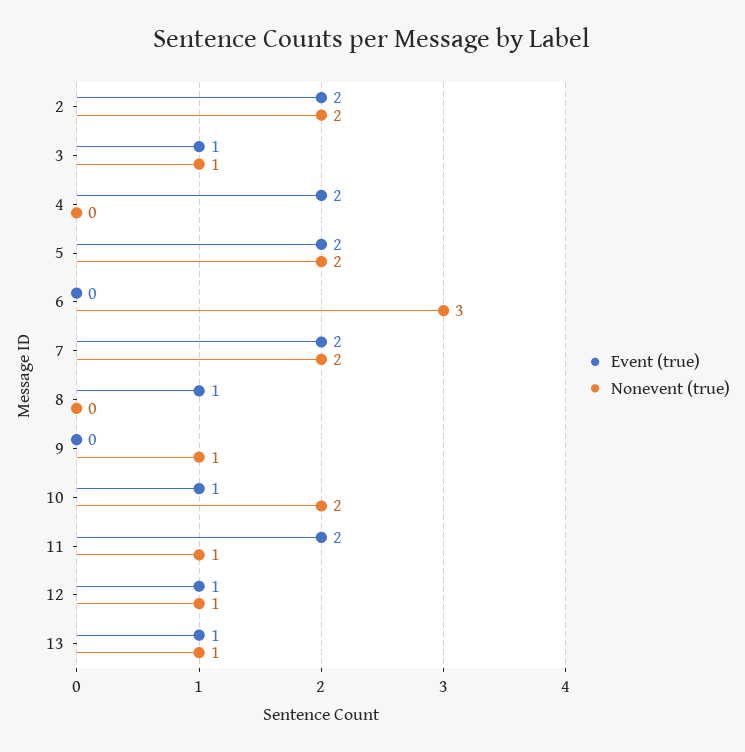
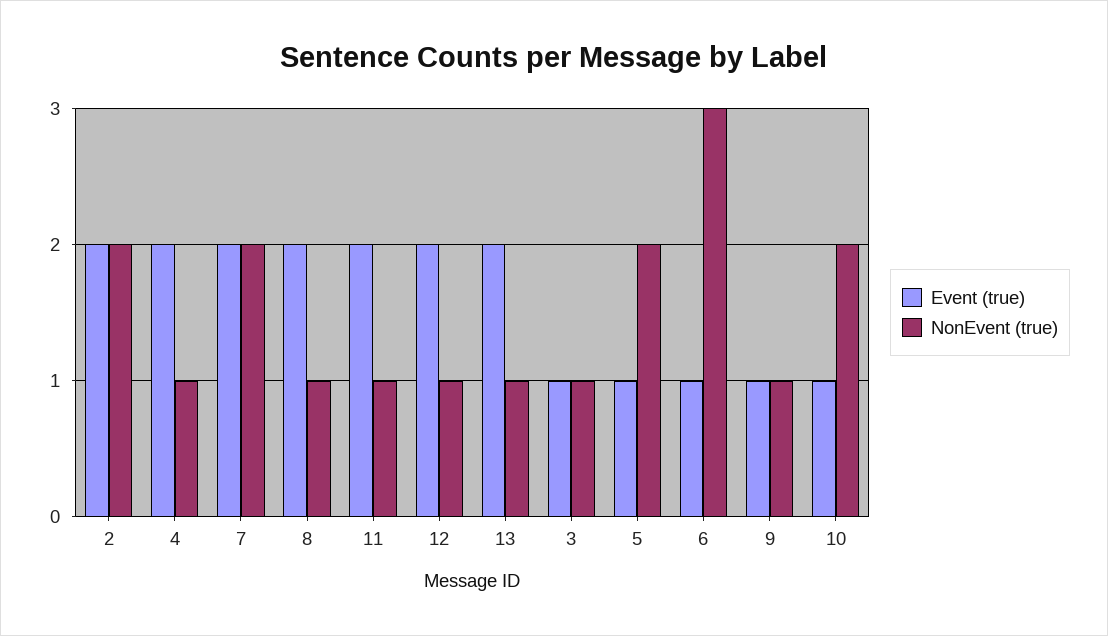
Nonevent (true), 4: 0 -> 1
Event (true), 5: 2 -> 1
Event (true), 6: 0 -> 1
Event (true), 8: 1 -> 2
Nonevent (true), 8: 0 -> 1
Event (true), 9: 0 -> 1
Event (true), 12: 1 -> 2
Event (true), 13: 1 -> 2

